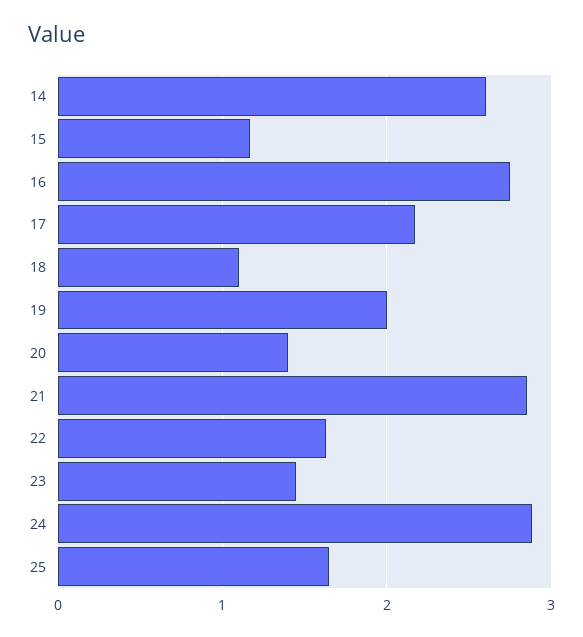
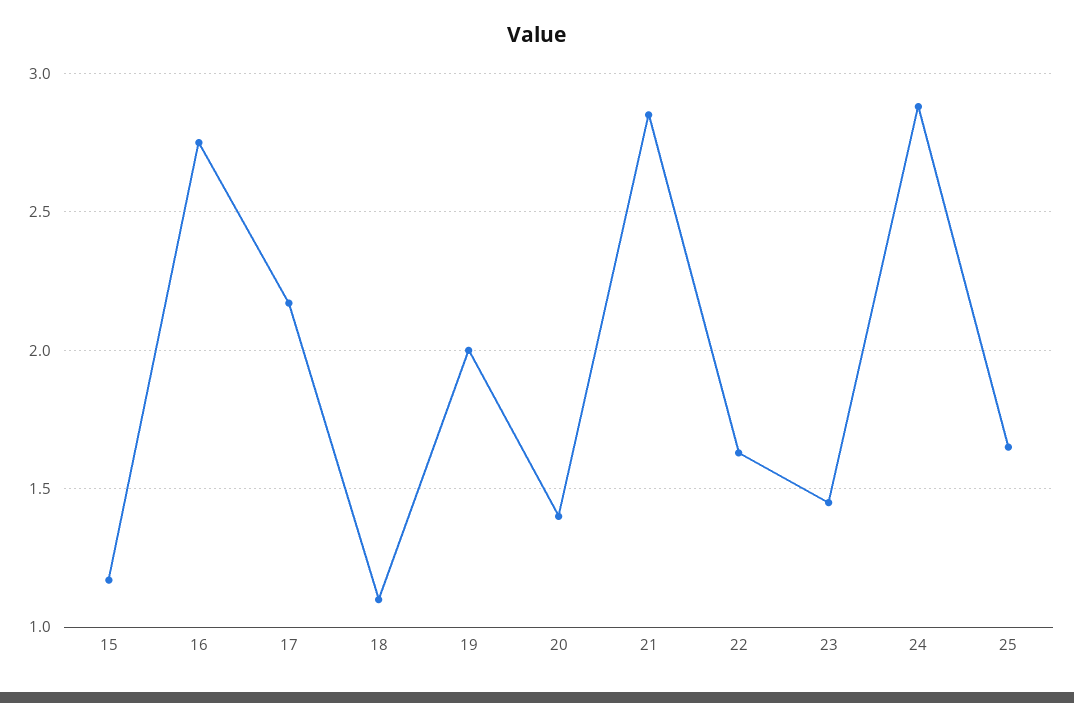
14: 2.6 -> none

